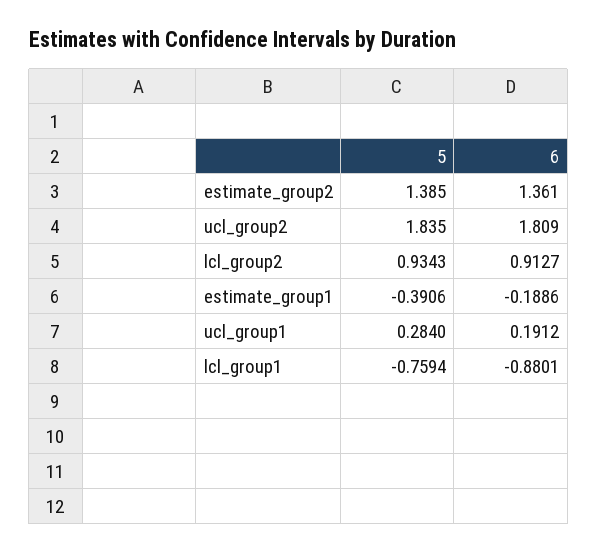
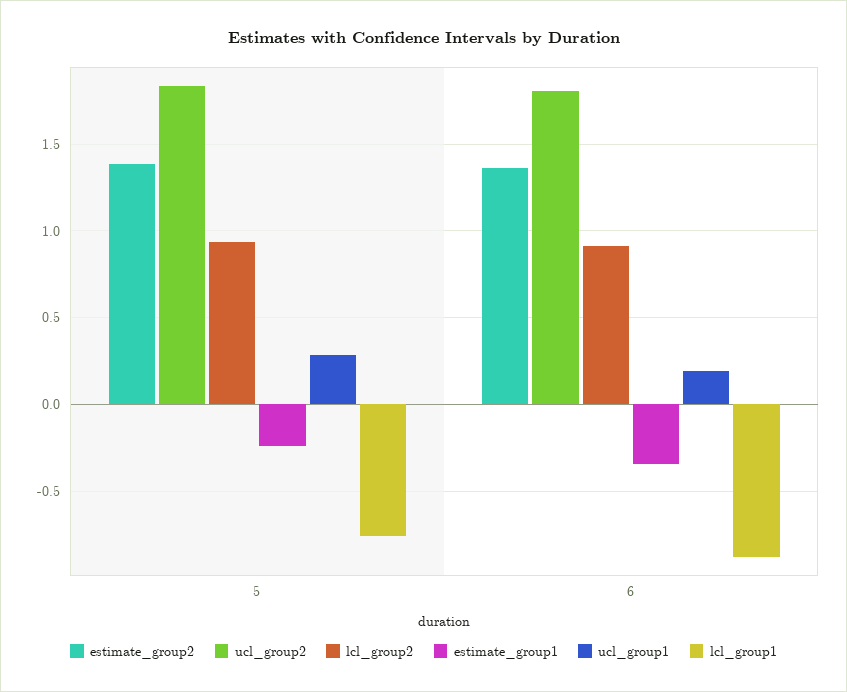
estimate_group1, 5: -0.3906 -> -0.25
estimate_group1, 6: -0.1886 -> -0.35

